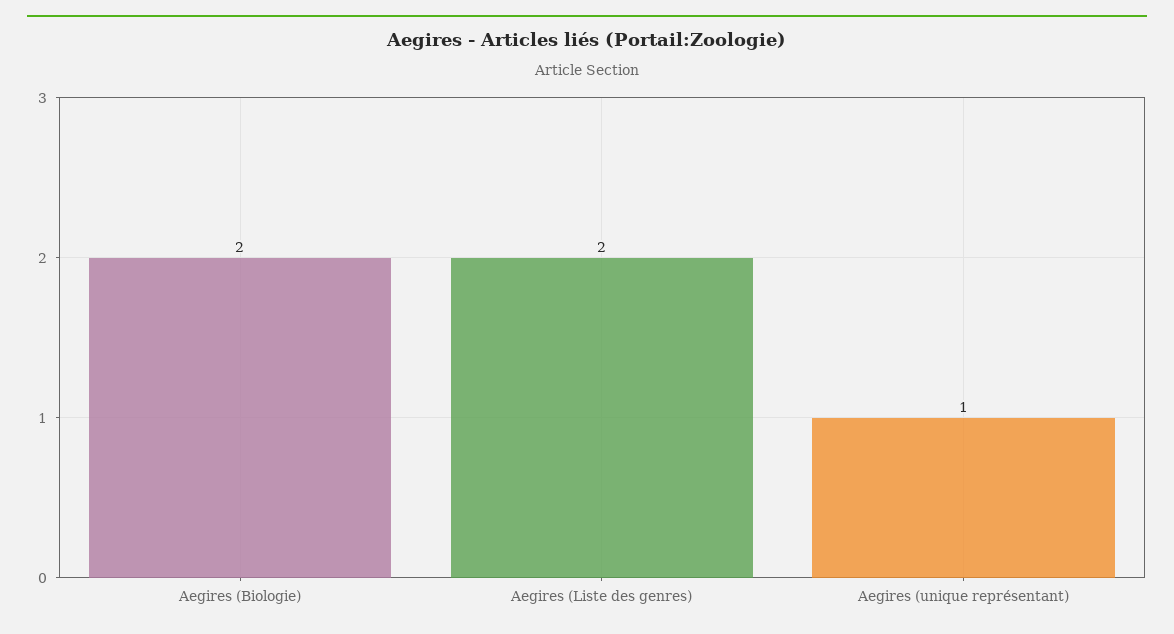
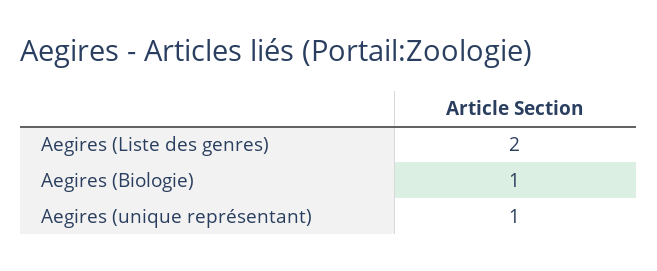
Aegires (Biologie): 2 -> 1

